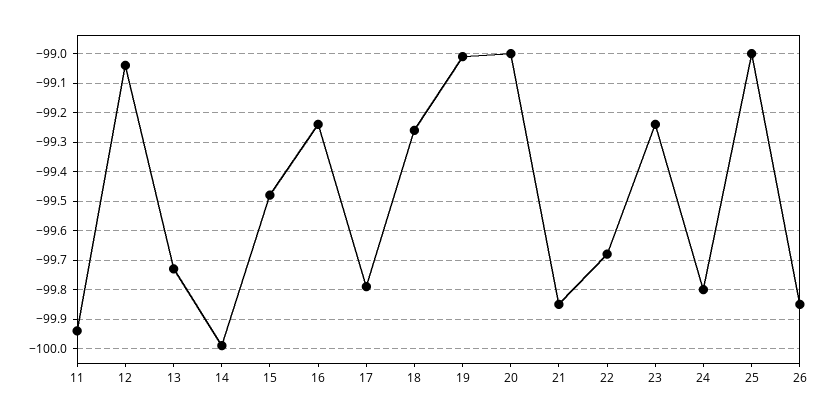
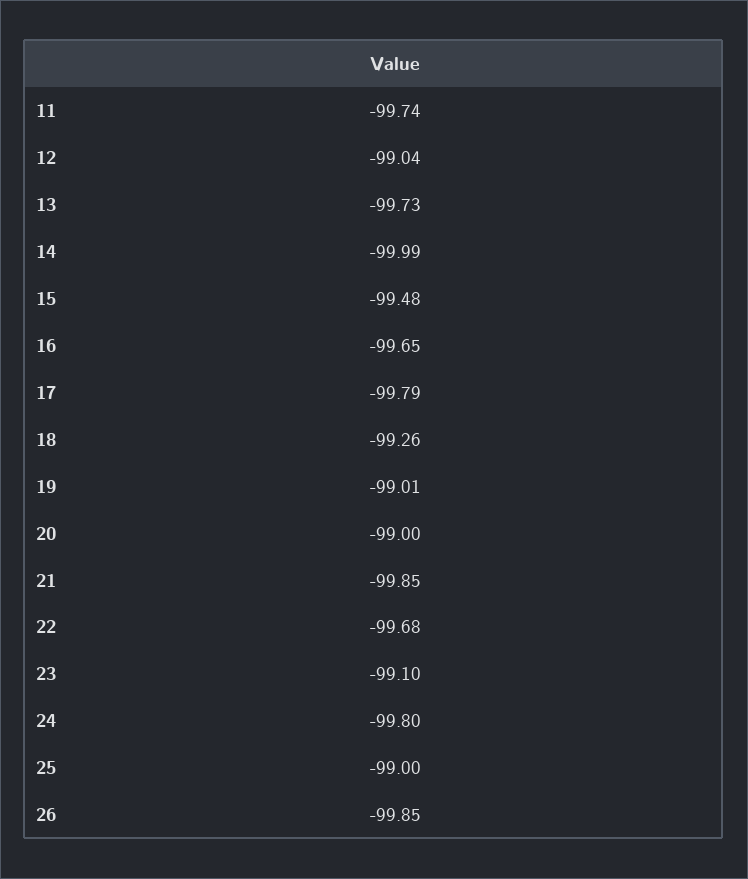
11: -99.95 -> -99.74
16: -99.25 -> -99.65
23: -99.25 -> -99.1

